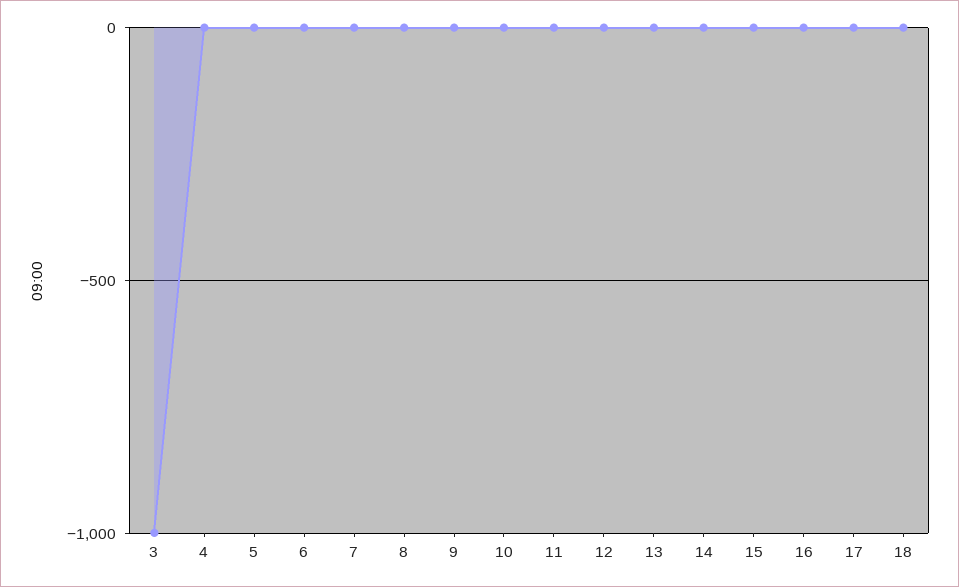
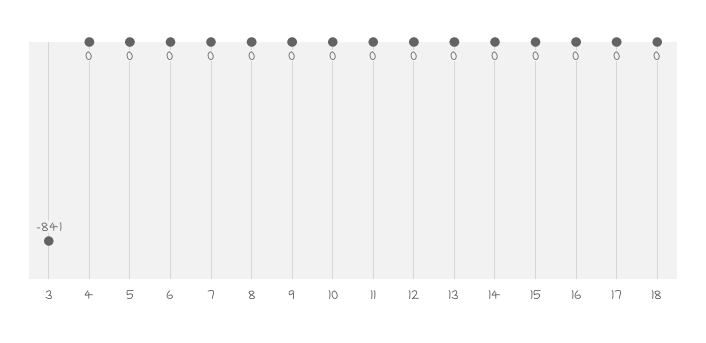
3: -1000 -> -841

